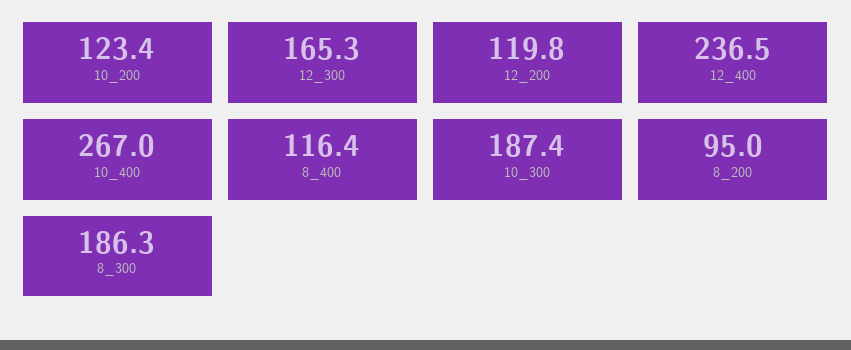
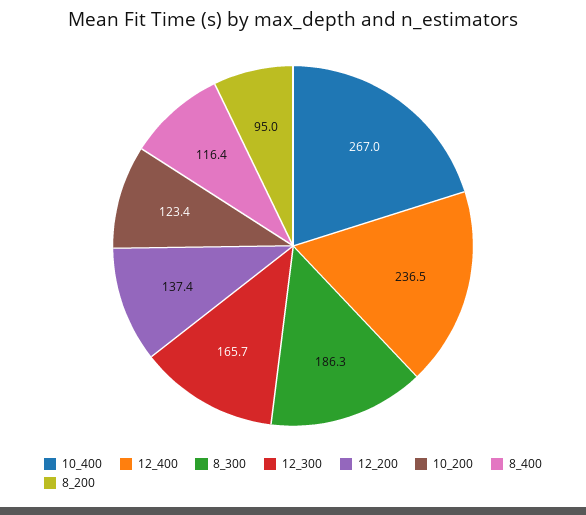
12_300: 165.3 -> 165.7
12_200: 119.8 -> 137.4
10_300: 187.4 -> none

